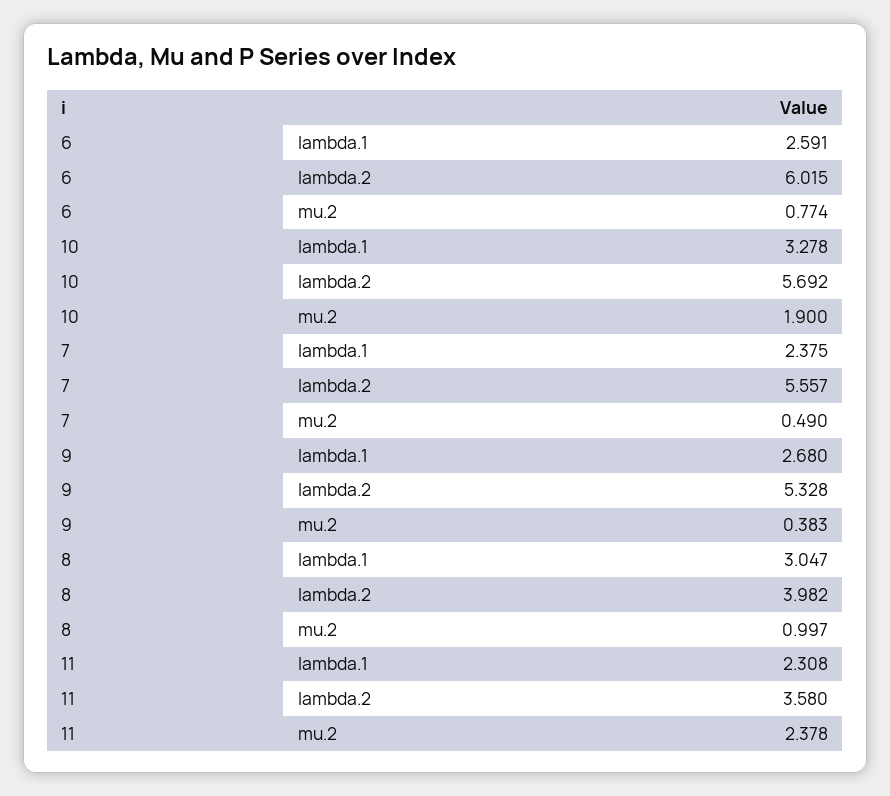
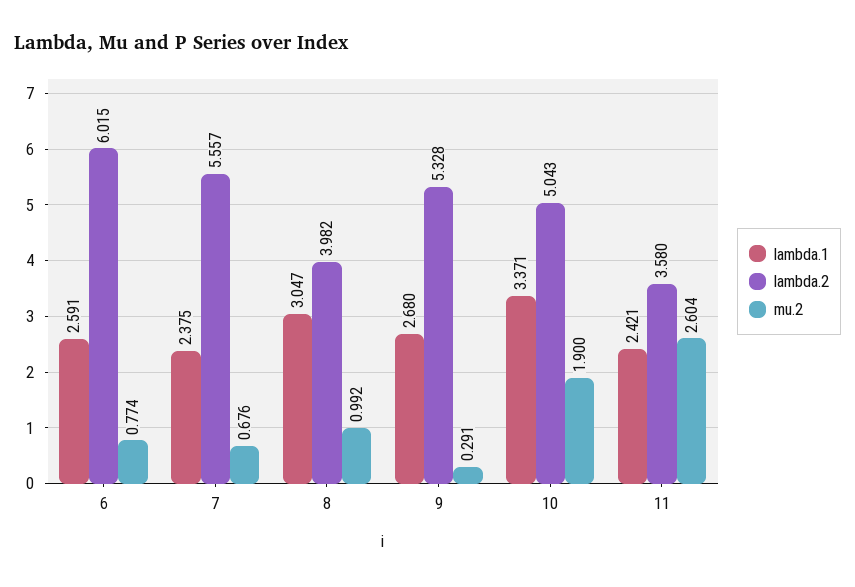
lambda.1, 10: 3.278 -> 3.371
lambda.2, 10: 5.692 -> 5.043
mu.2, 7: 0.49 -> 0.676
mu.2, 9: 0.383 -> 0.291
mu.2, 8: 0.997 -> 0.992
lambda.1, 11: 2.308 -> 2.421
mu.2, 11: 2.378 -> 2.604

